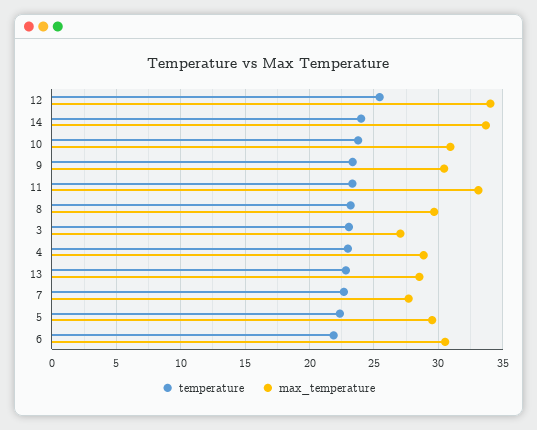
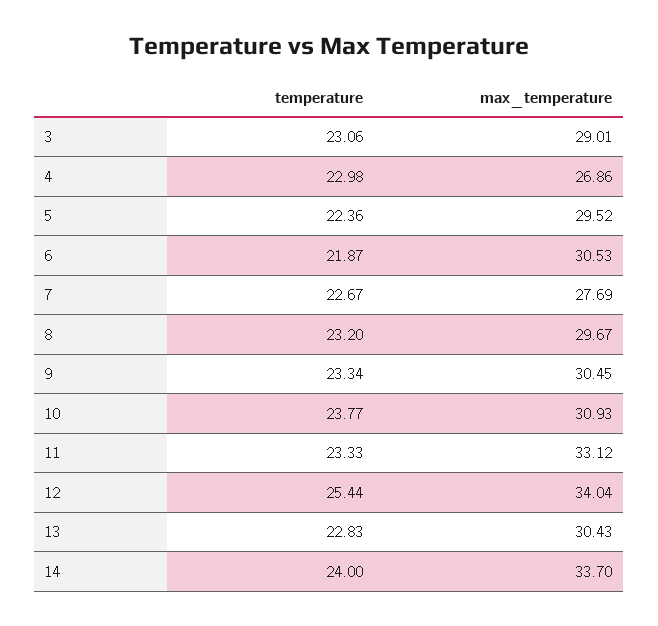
max_temperature, 3: 27 -> 29.01
max_temperature, 4: 29 -> 26.86
max_temperature, 13: 28.5 -> 30.43

